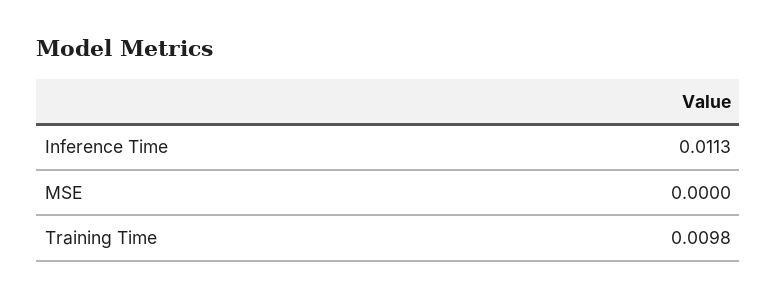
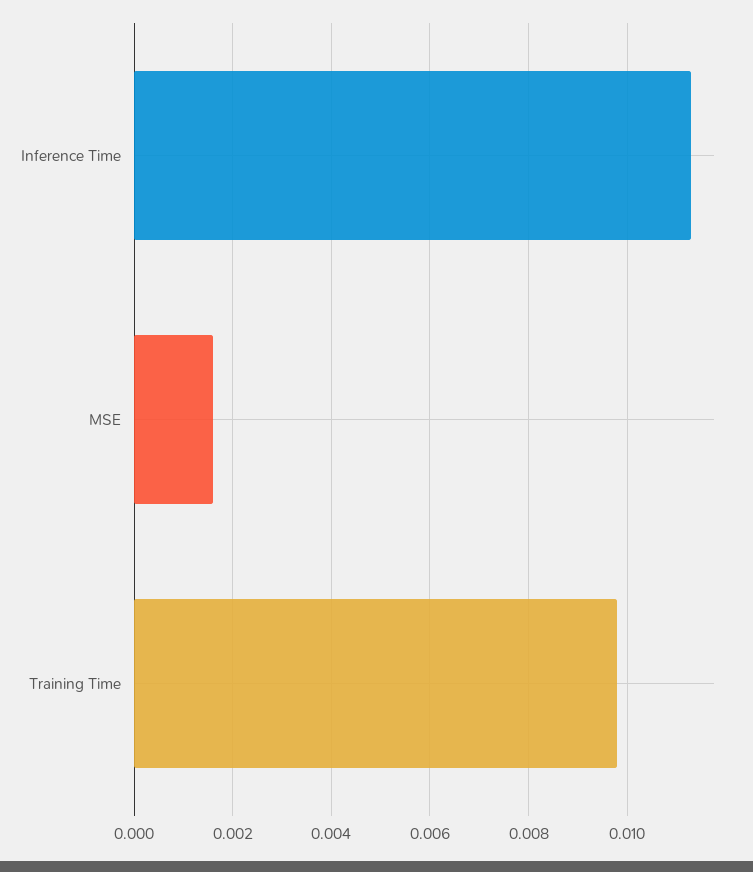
MSE: 0 -> 0.0015

